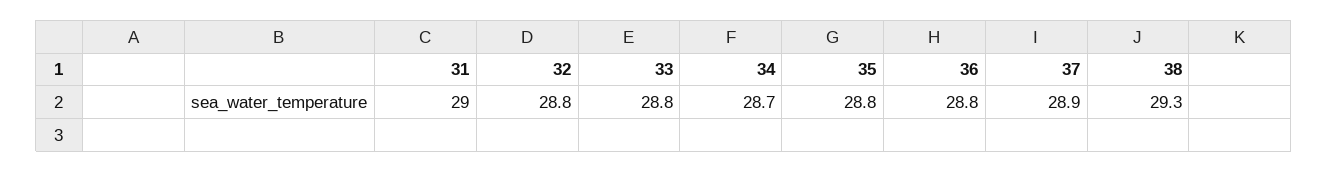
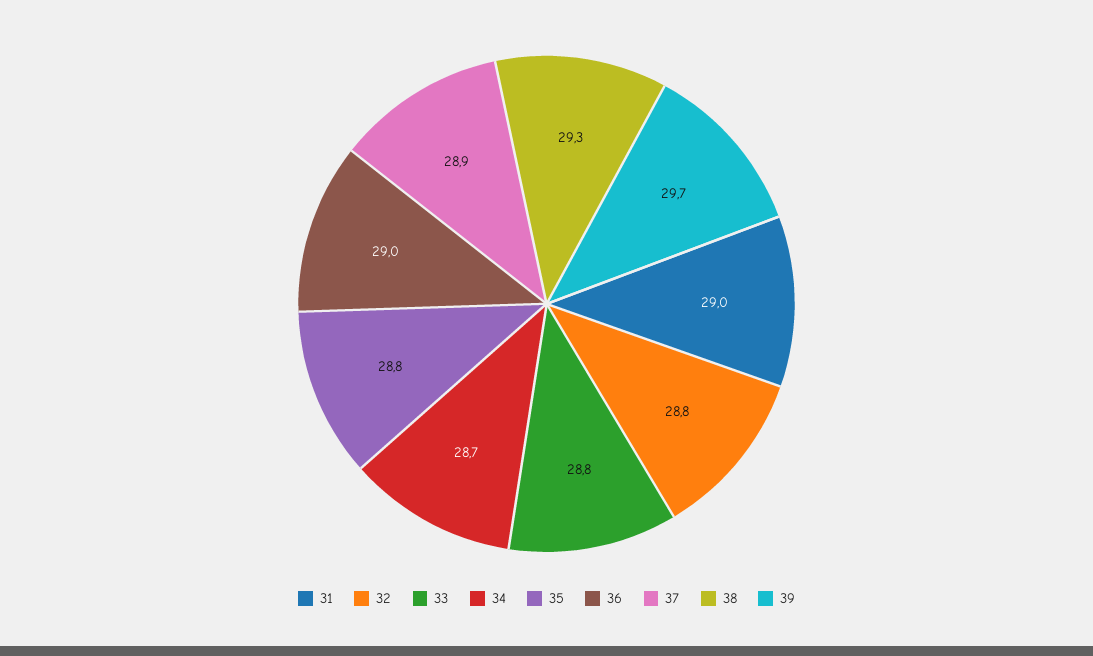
36: 28.8 -> 29
39: none -> 29.7

